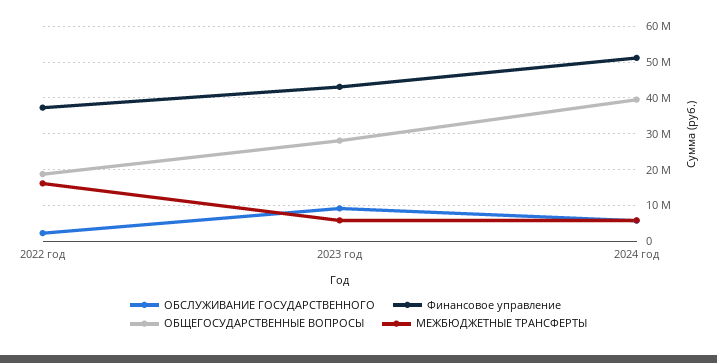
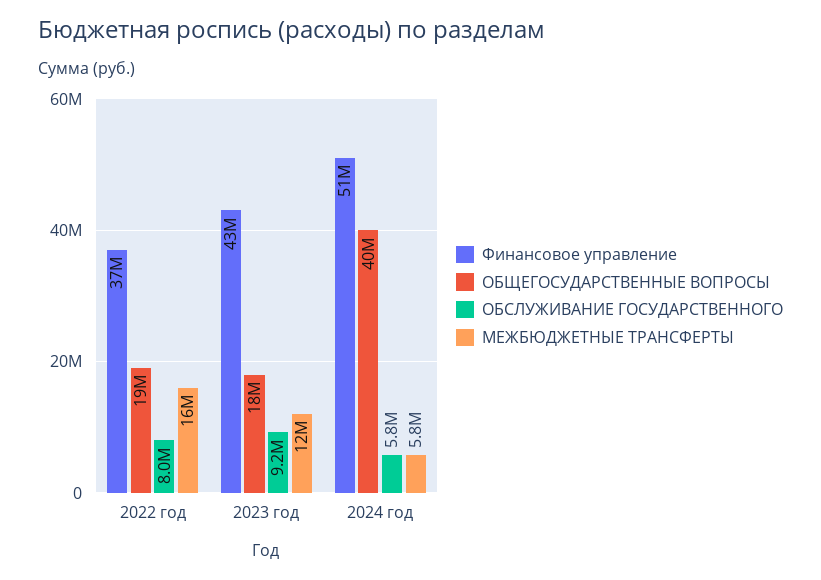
ОБСЛУЖИВАНИЕ ГОСУДАРСТВЕННОГО, 2022 год: 2000000 -> 8000000
ОБЩЕГОСУДАРСТВЕННЫЕ ВОПРОСЫ, 2023 год: 28000000 -> 18000000
МЕЖБЮДЖЕТНЫЕ ТРАНСФЕРТЫ, 2023 год: 6000000 -> 12000000

